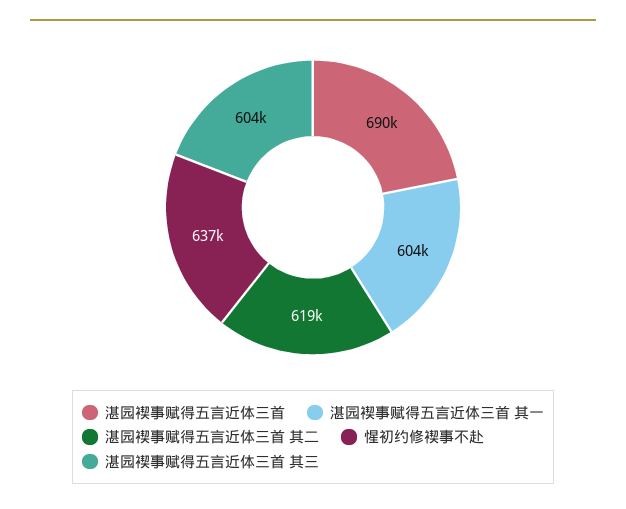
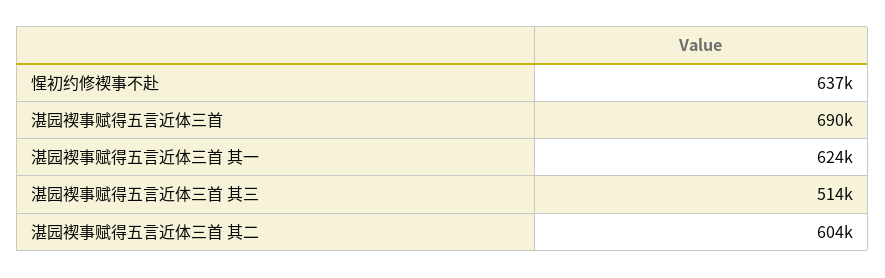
湛园褉事赋得五言近体三首 其一: 604000 -> 624000
湛园褉事赋得五言近体三首 其二: 619000 -> 604000
湛园褉事赋得五言近体三首 其三: 604000 -> 514000

